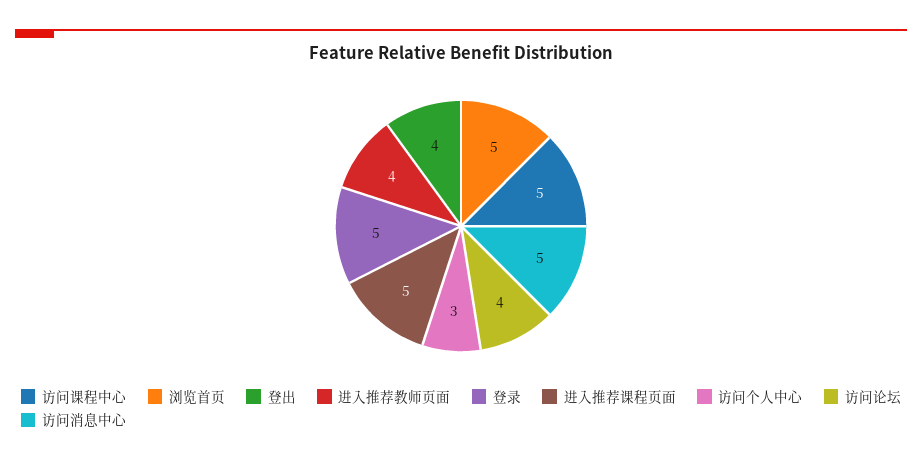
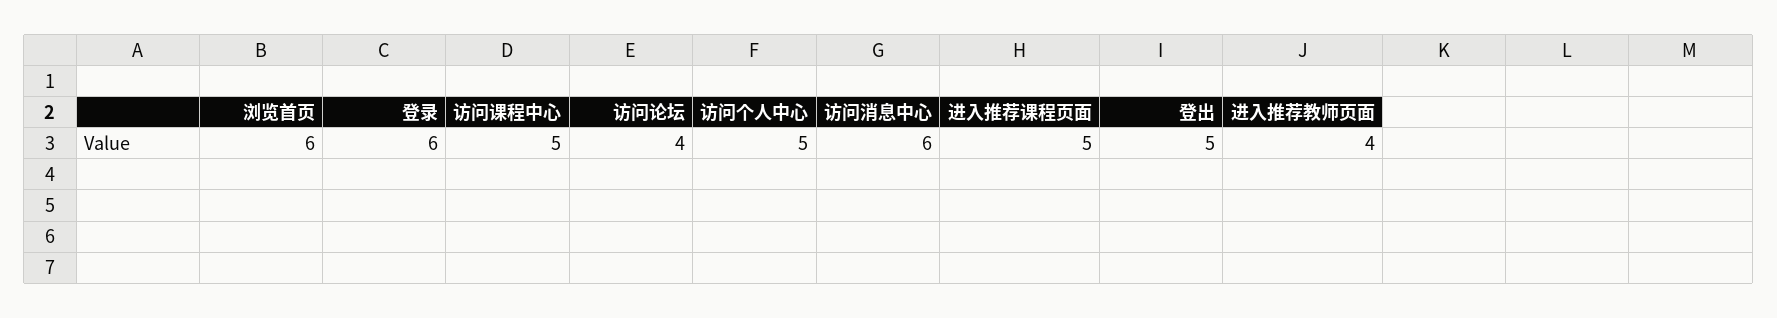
浏览首页: 5 -> 6
登出: 4 -> 5
登录: 5 -> 6
访问个人中心: 3 -> 5
访问消息中心: 5 -> 6

